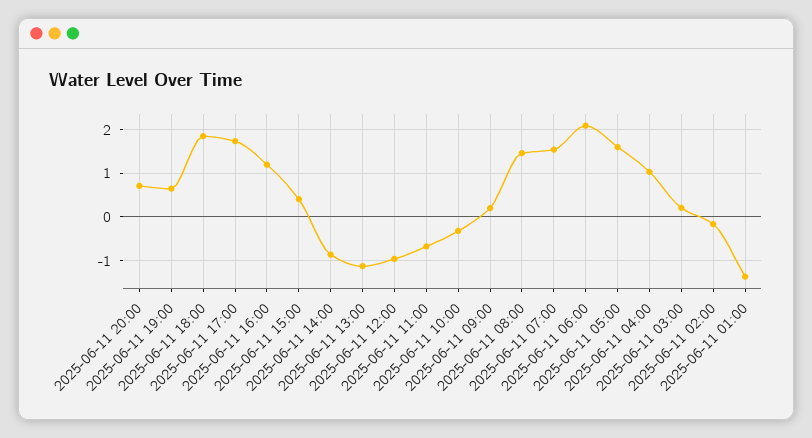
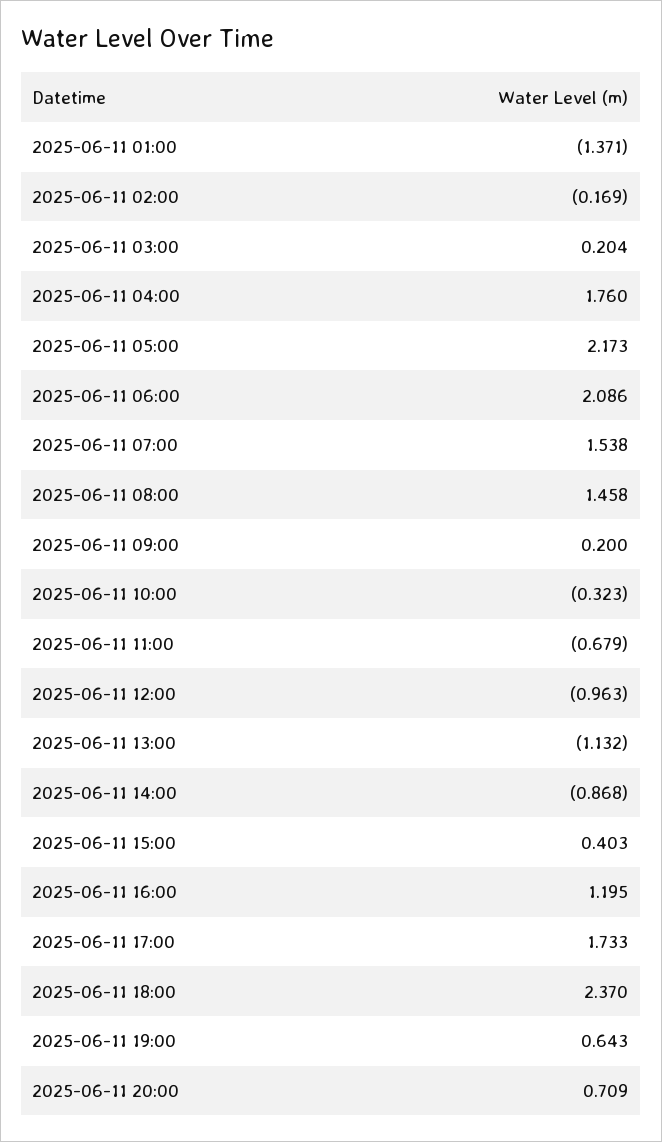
2025-06-11 18:00: 1.8 -> 2.37
2025-06-11 05:00: 1.6 -> 2.173
2025-06-11 04:00: 1 -> 1.76

